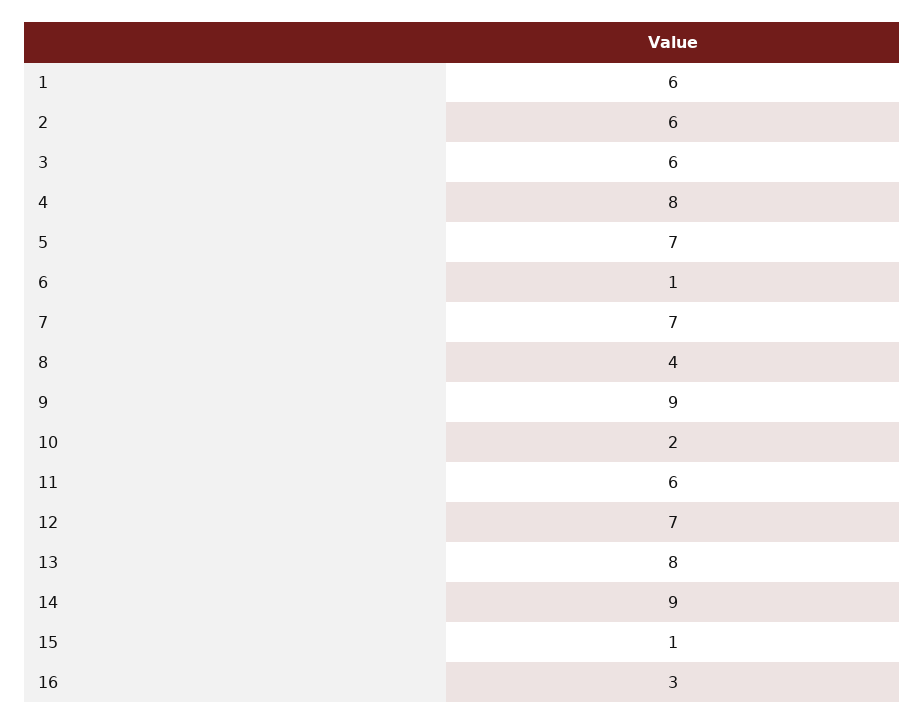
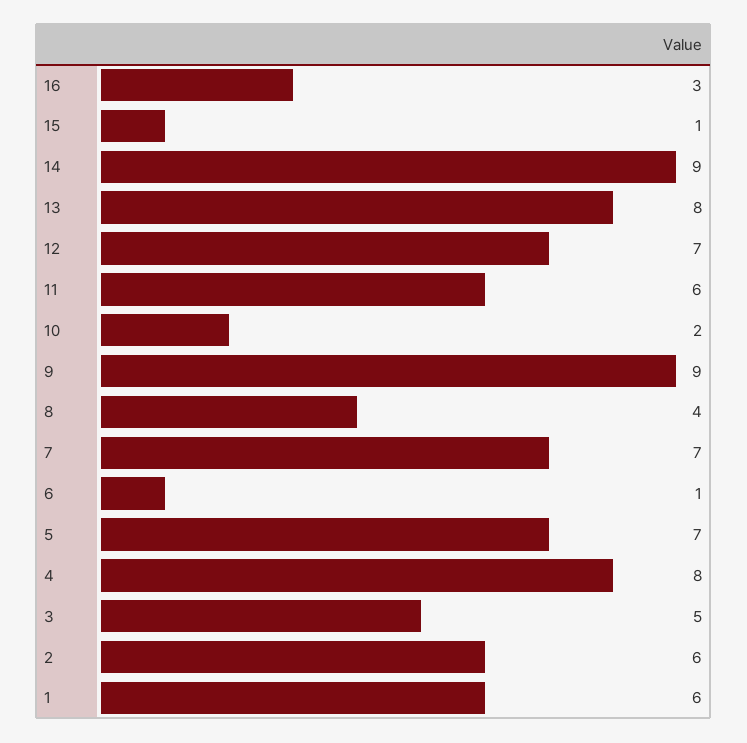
3: 6 -> 5

